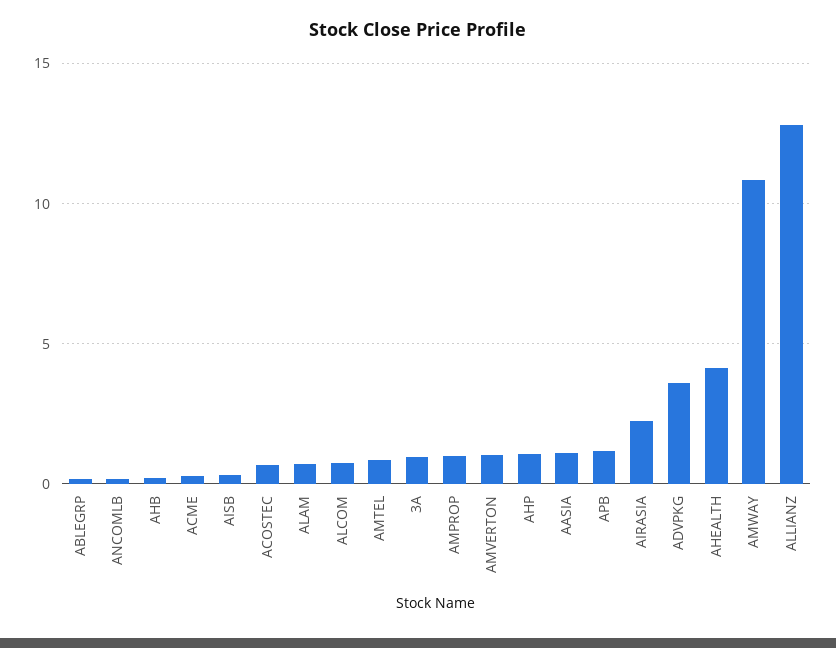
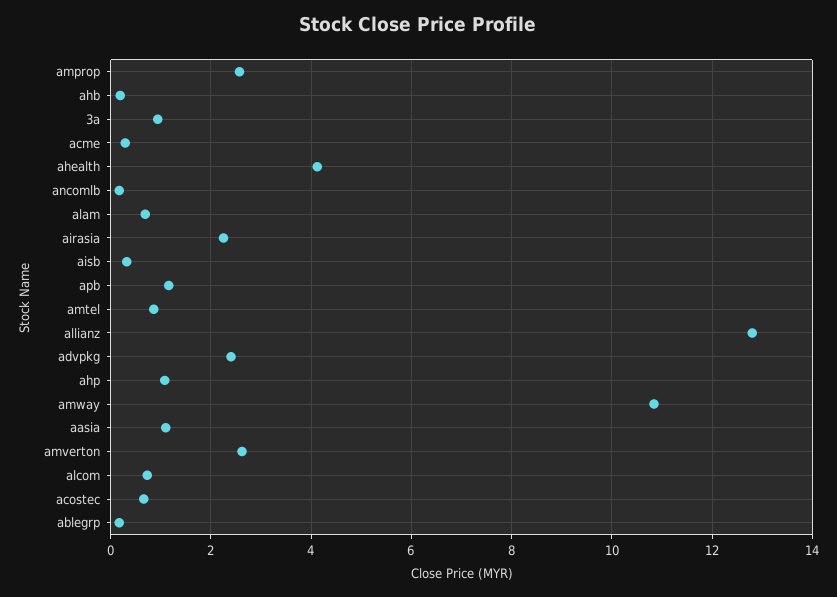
AMPROP: 1 -> 2.6
AMVERTON: 1 -> 2.6
ADVPKG: 3.5 -> 2.4

